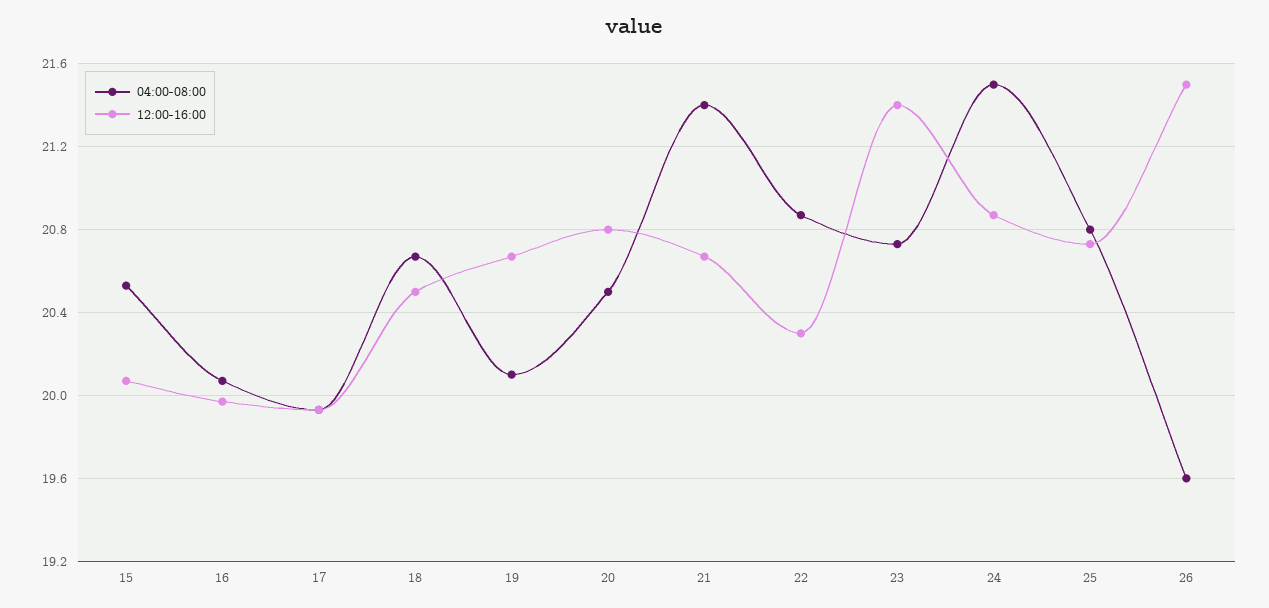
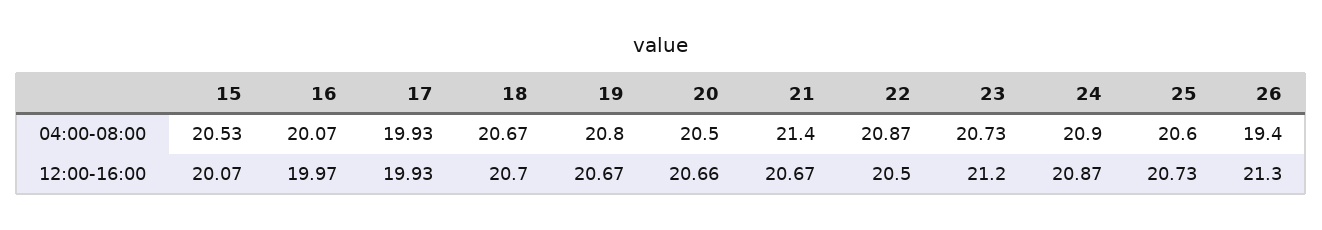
12:00-16:00, 18: 20.5 -> 20.7
04:00-08:00, 19: 20.1 -> 20.8
12:00-16:00, 20: 20.8 -> 20.66
12:00-16:00, 22: 20.3 -> 20.5
12:00-16:00, 23: 21.4 -> 21.2
04:00-08:00, 24: 21.5 -> 20.9
04:00-08:00, 25: 20.8 -> 20.6
04:00-08:00, 26: 19.6 -> 19.4
12:00-16:00, 26: 21.5 -> 21.3

